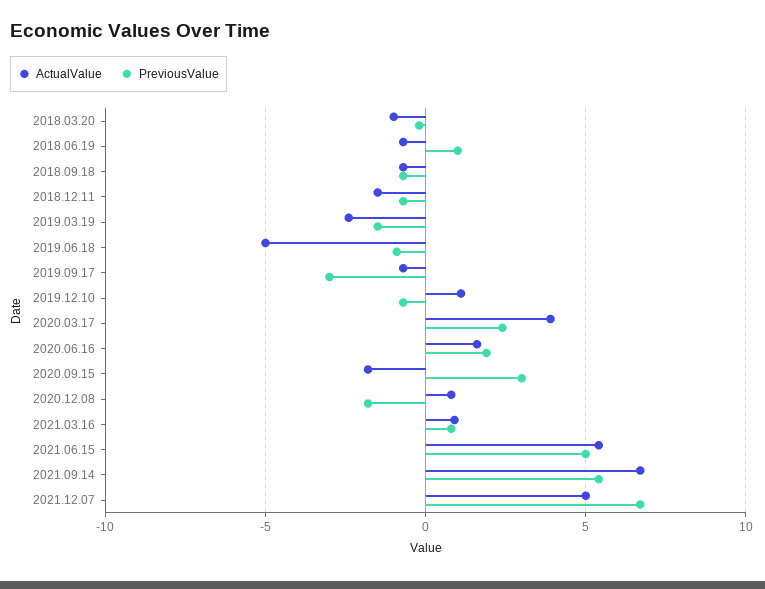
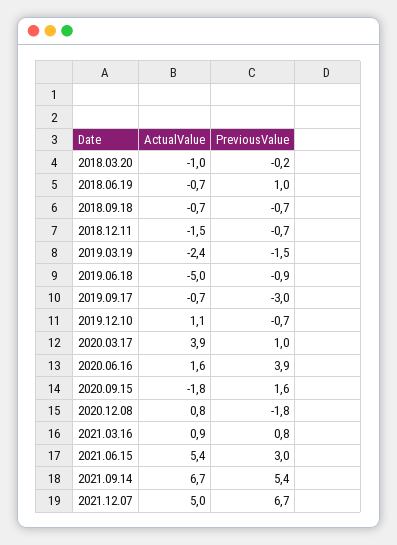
PreviousValue, 2020.03.17: 2.5 -> 1
PreviousValue, 2020.06.16: 2 -> 3.9
PreviousValue, 2020.09.15: 3 -> 1.6
PreviousValue, 2021.06.15: 5 -> 3

